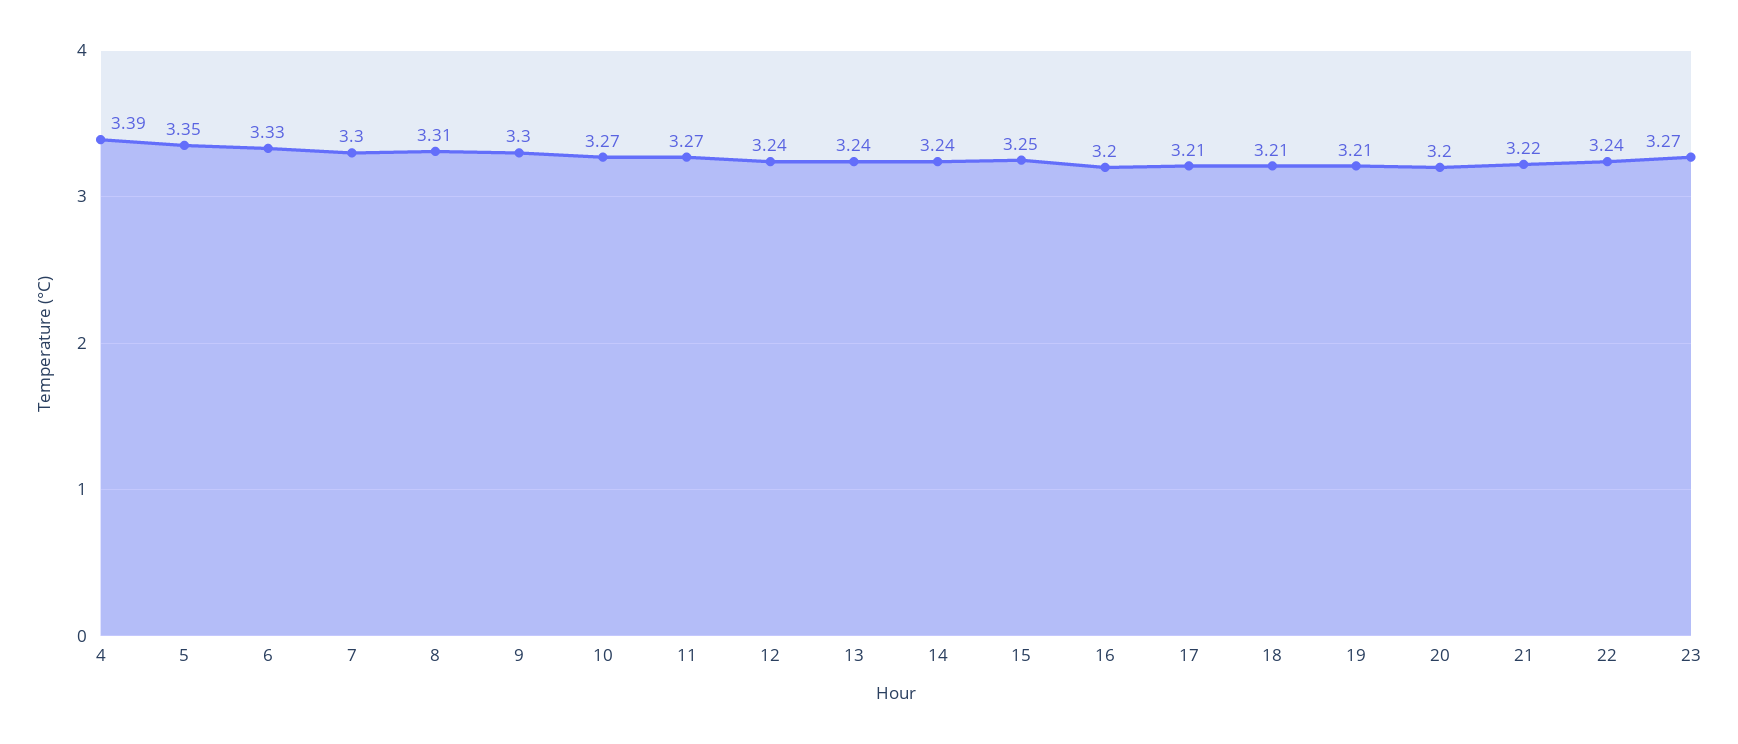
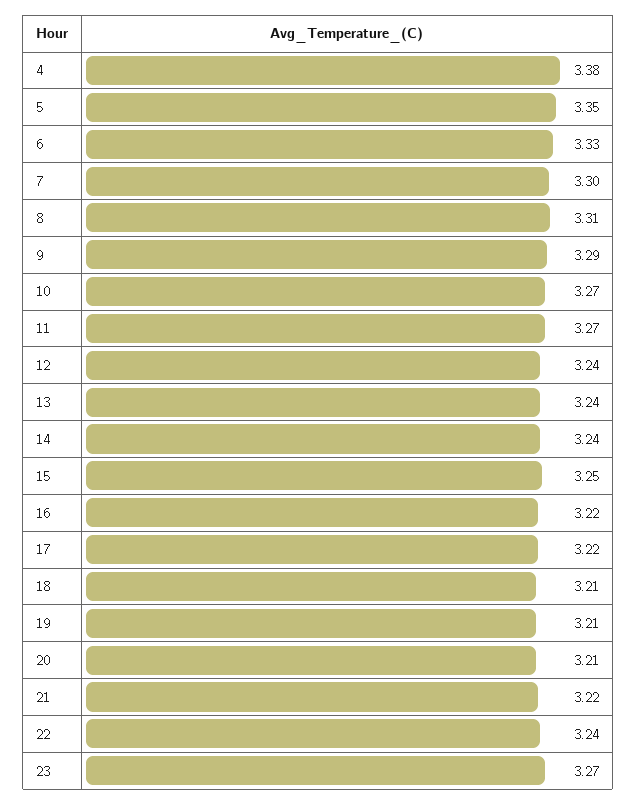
4: 3.39 -> 3.38
9: 3.3 -> 3.29
16: 3.2 -> 3.22
17: 3.21 -> 3.22
20: 3.2 -> 3.21

